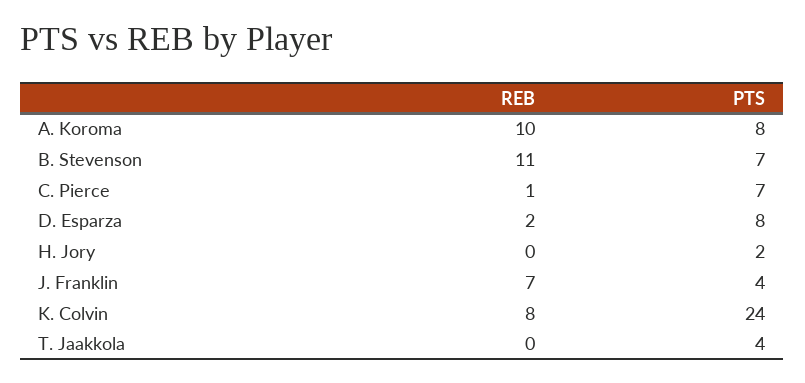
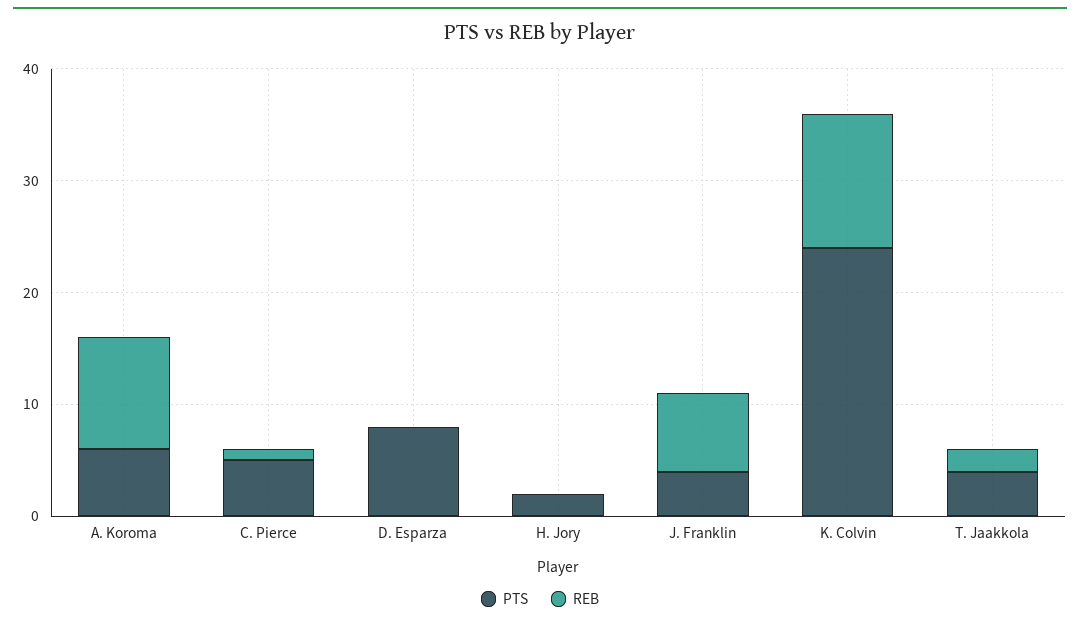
PTS, A. Koroma: 8 -> 6
REB, B. Stevenson: 11 -> none
PTS, B. Stevenson: 7 -> none
PTS, C. Pierce: 7 -> 5
REB, D. Esparza: 2 -> 0
REB, K. Colvin: 8 -> 12
REB, T. Jaakkola: 0 -> 2

